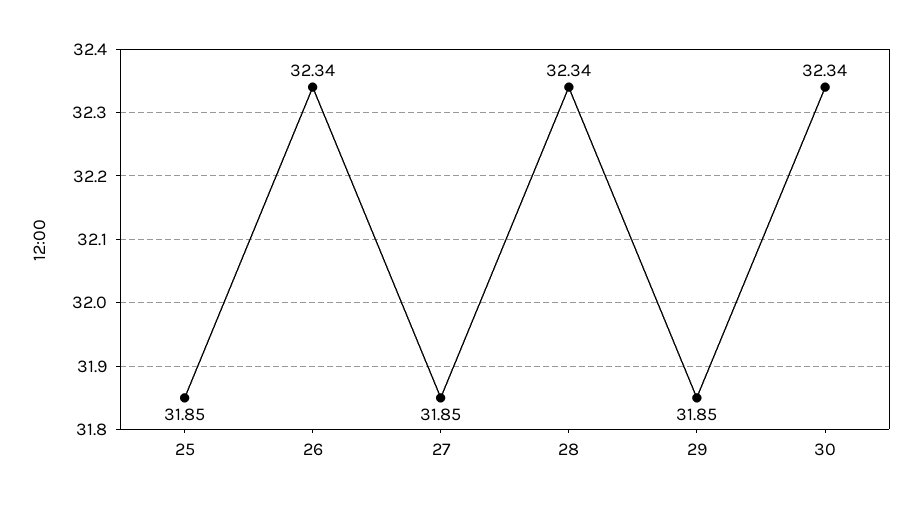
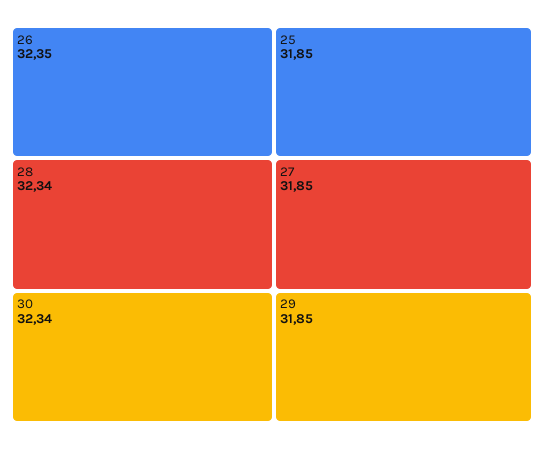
26: 32.34 -> 32.35

